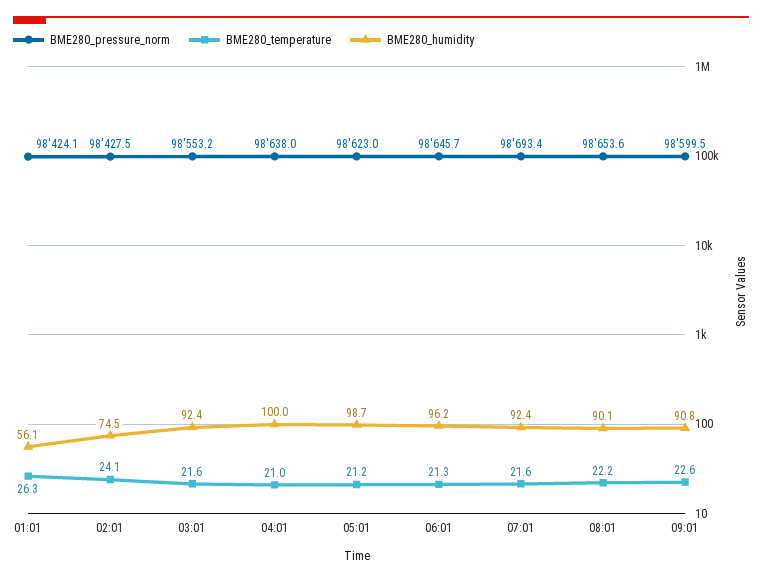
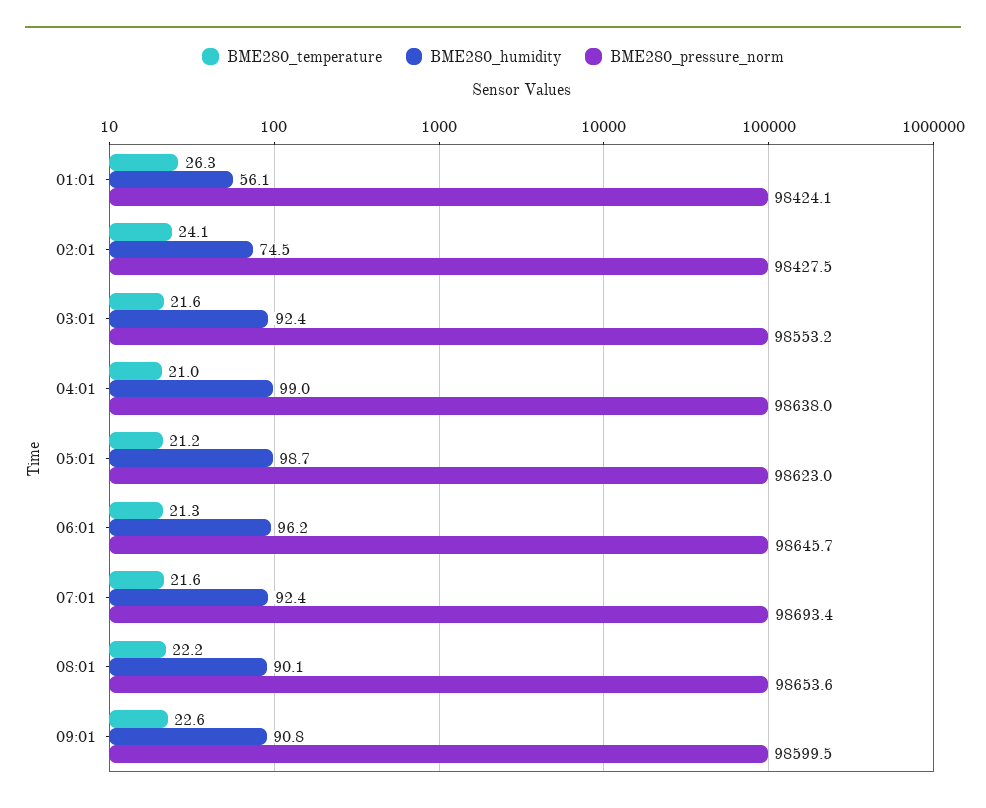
BME280_humidity, 04:01: 100 -> 99

